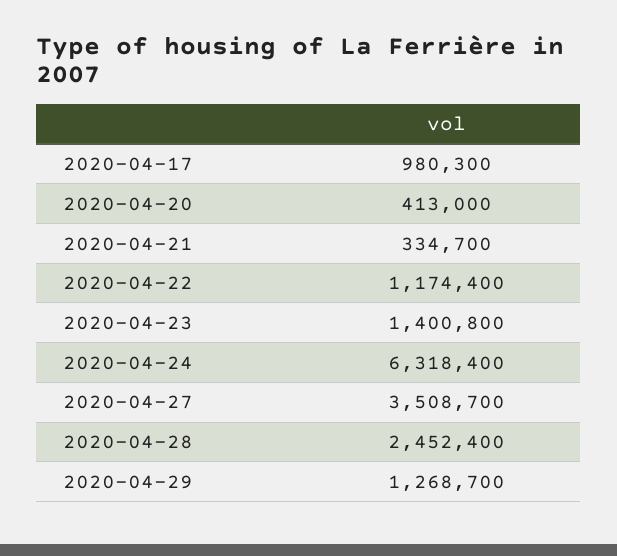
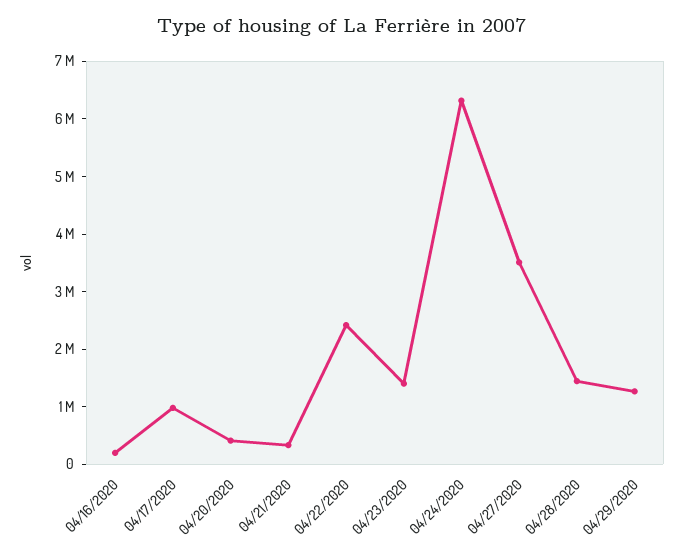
2020-04-22: 1174400 -> 2400000
2020-04-28: 2452400 -> 1400000
04/16/2020: none -> 200000

